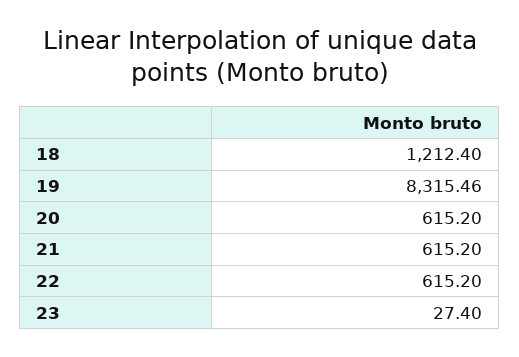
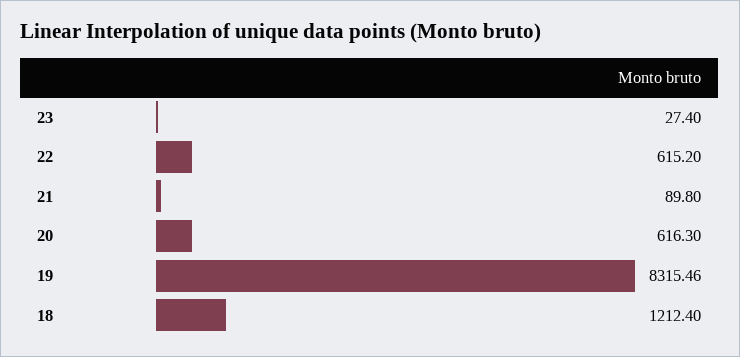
20: 615.2 -> 616.3
21: 615.2 -> 89.8

